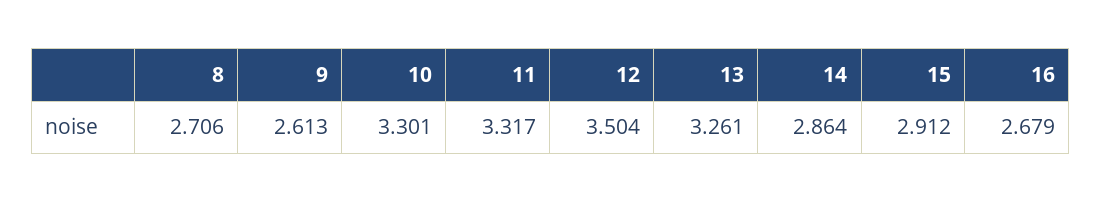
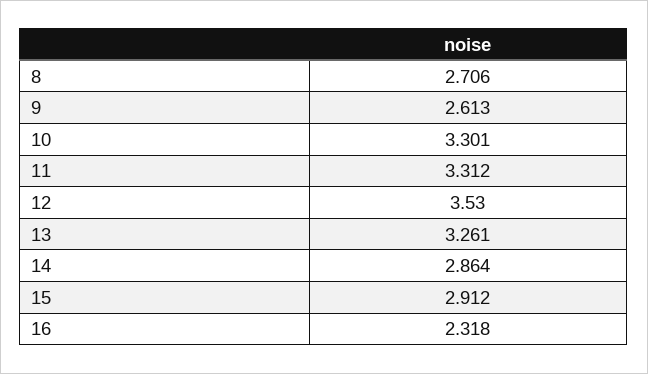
11: 3.317 -> 3.312
12: 3.504 -> 3.53
16: 2.679 -> 2.318

